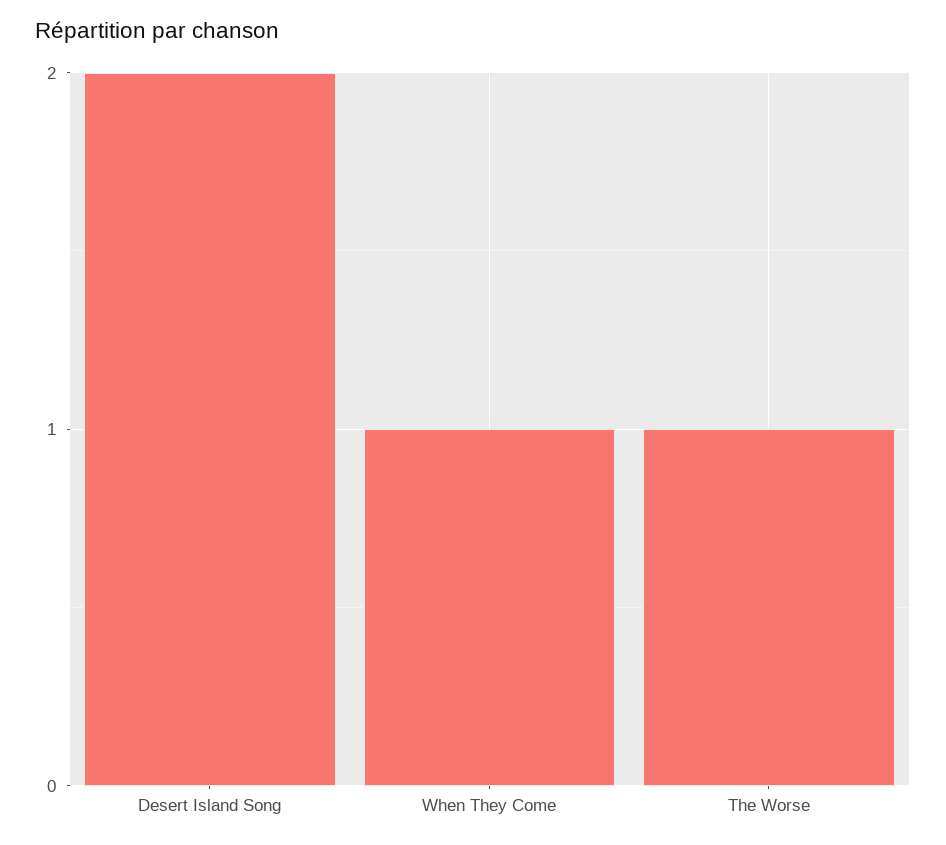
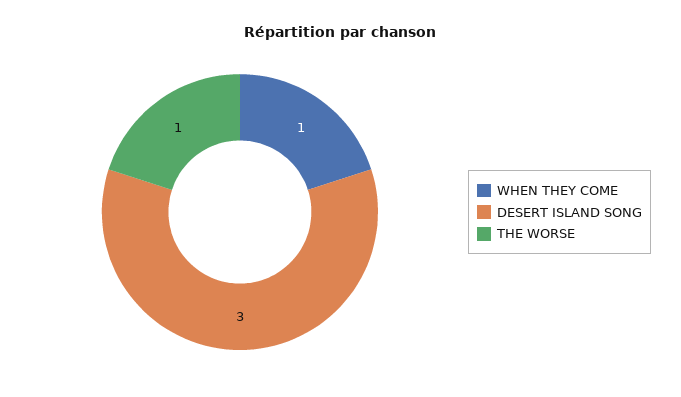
Desert Island Song: 2 -> 3

